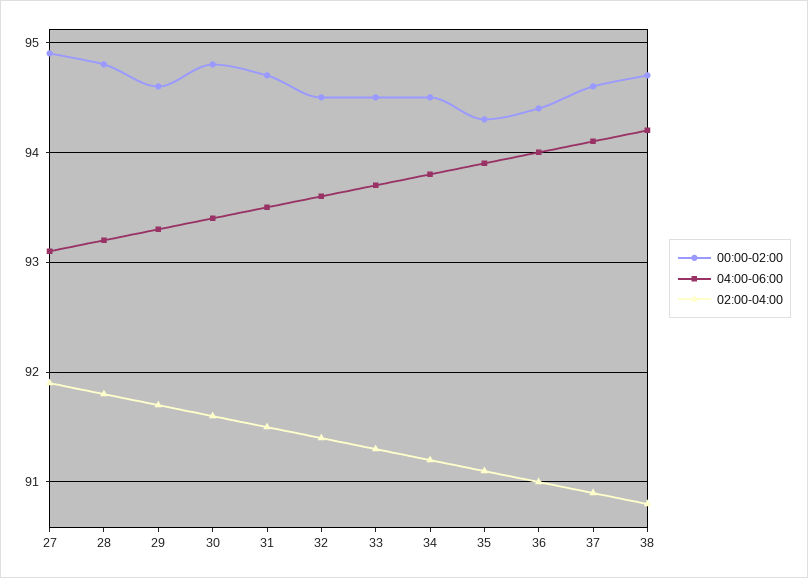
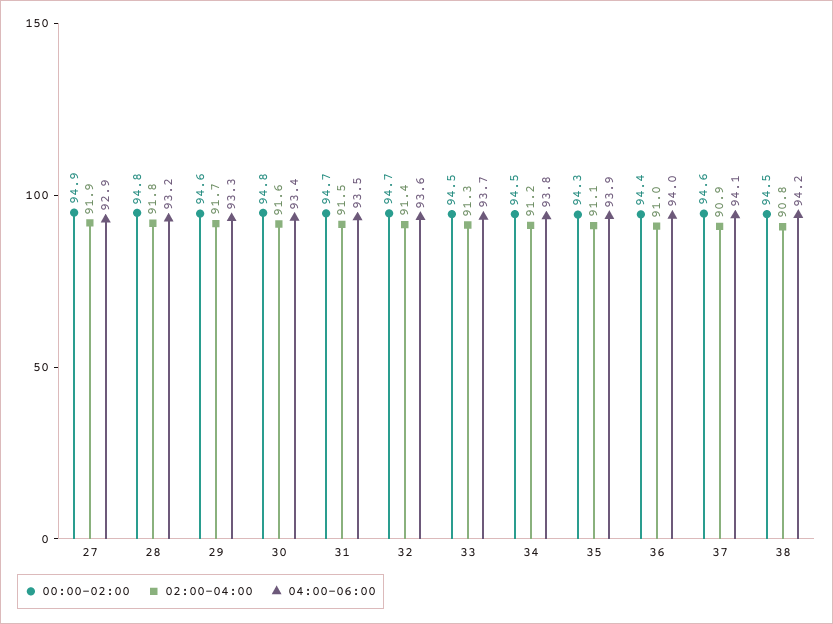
04:00-06:00, 27: 93.1 -> 92.9
00:00-02:00, 32: 94.5 -> 94.7
00:00-02:00, 38: 94.7 -> 94.5

